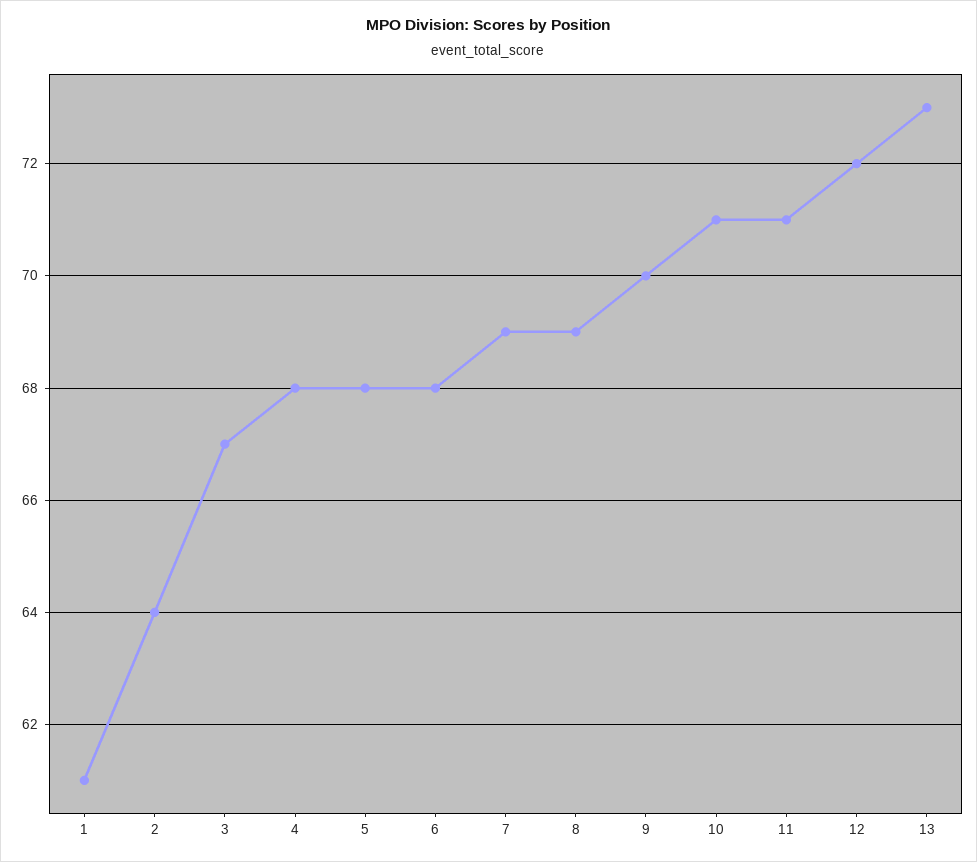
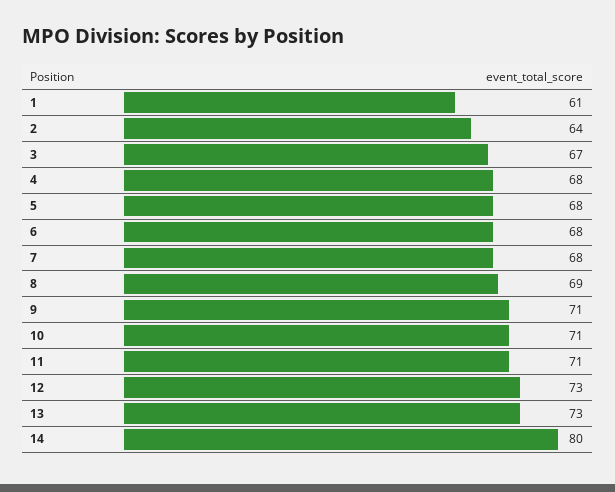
7: 69 -> 68
9: 70 -> 71
12: 72 -> 73
14: none -> 80

